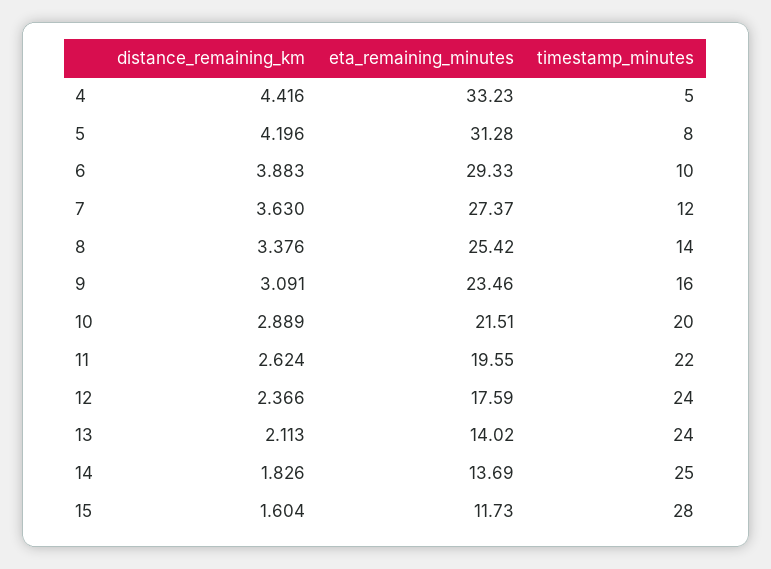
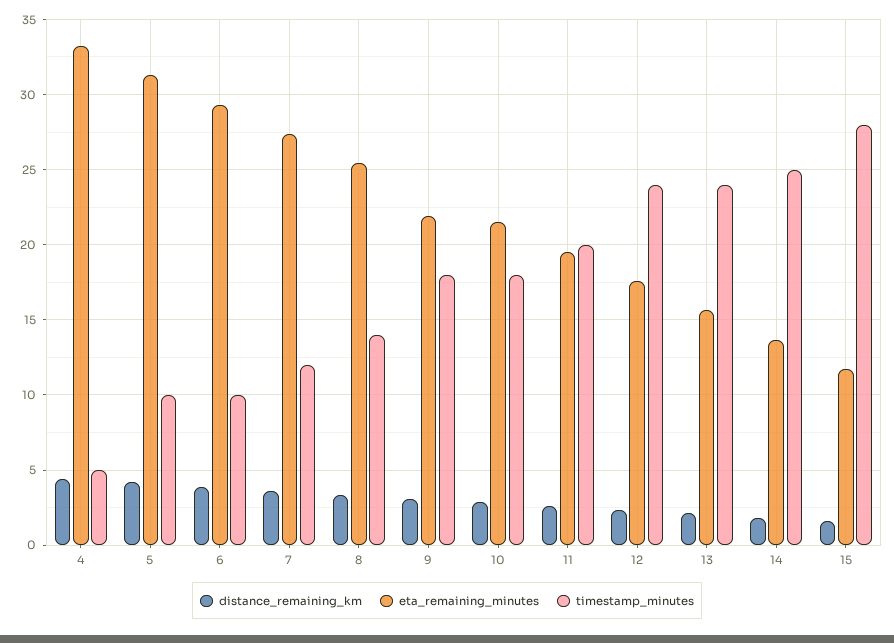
timestamp_minutes, 5: 8 -> 10
eta_remaining_minutes, 9: 23.46 -> 22
timestamp_minutes, 9: 16 -> 18
timestamp_minutes, 10: 20 -> 18
timestamp_minutes, 11: 22 -> 20
eta_remaining_minutes, 13: 14.02 -> 15.5

